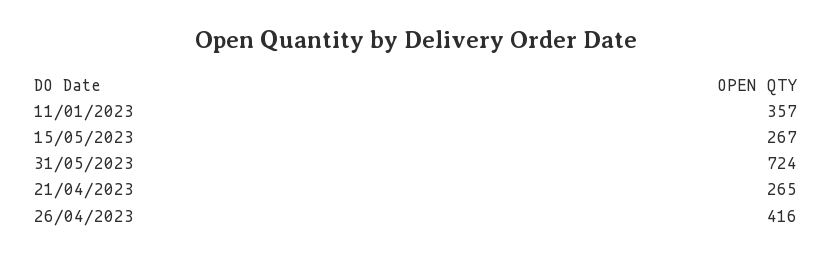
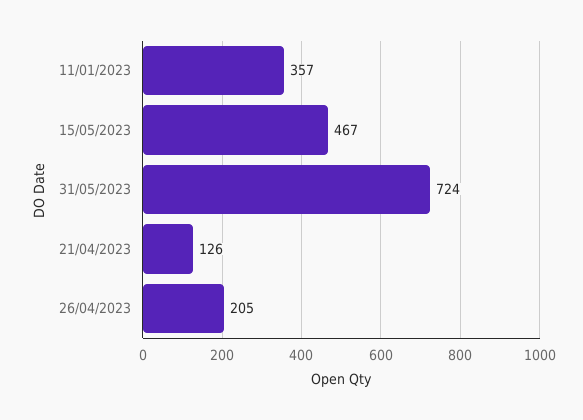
15/05/2023: 267 -> 467
21/04/2023: 265 -> 126
26/04/2023: 416 -> 205

